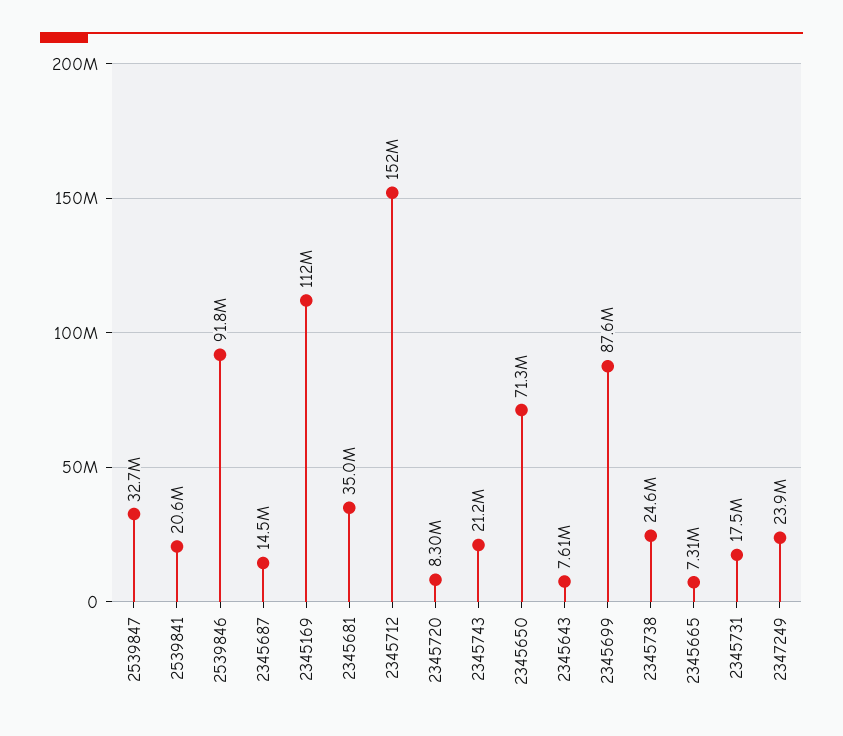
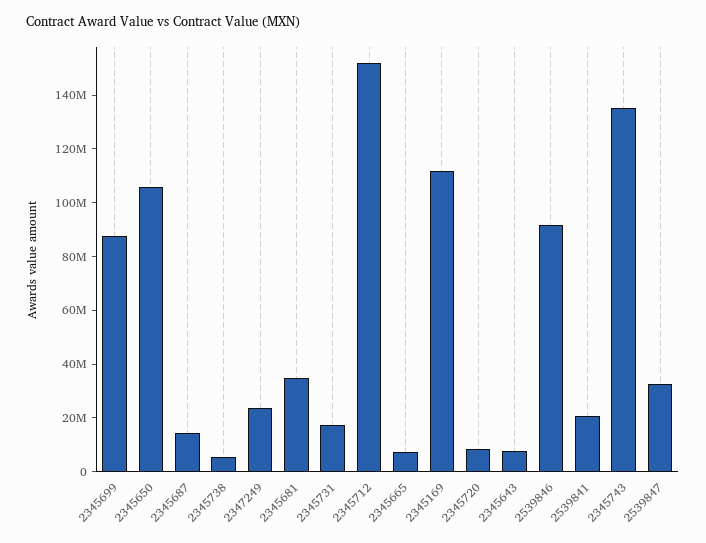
2345743: 21200000 -> 135000000
2345650: 71300000 -> 105000000
2345738: 24600000 -> 5000000

